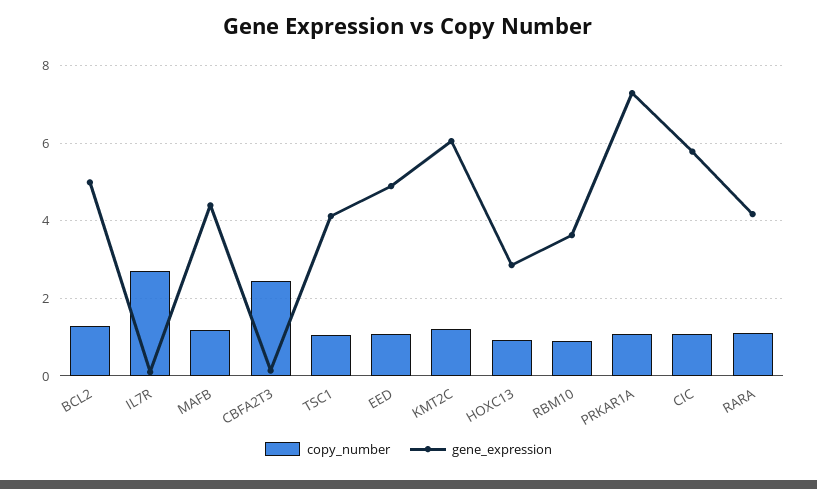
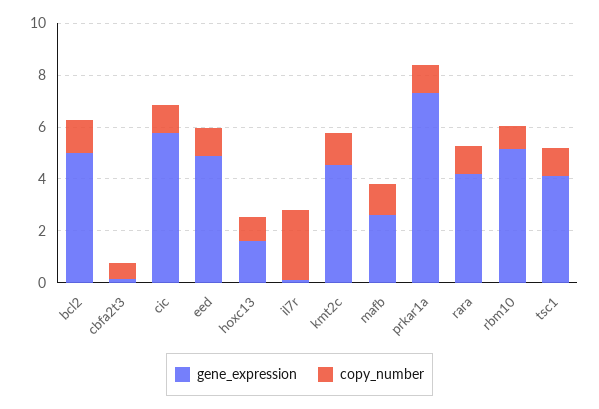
gene_expression, MAFB: 4.4 -> 2.5
copy_number, CBFA2T3: 2.4 -> 0.5
gene_expression, KMT2C: 6 -> 4.5
gene_expression, HOXC13: 2.8 -> 1.5
gene_expression, RBM10: 3.6 -> 5

